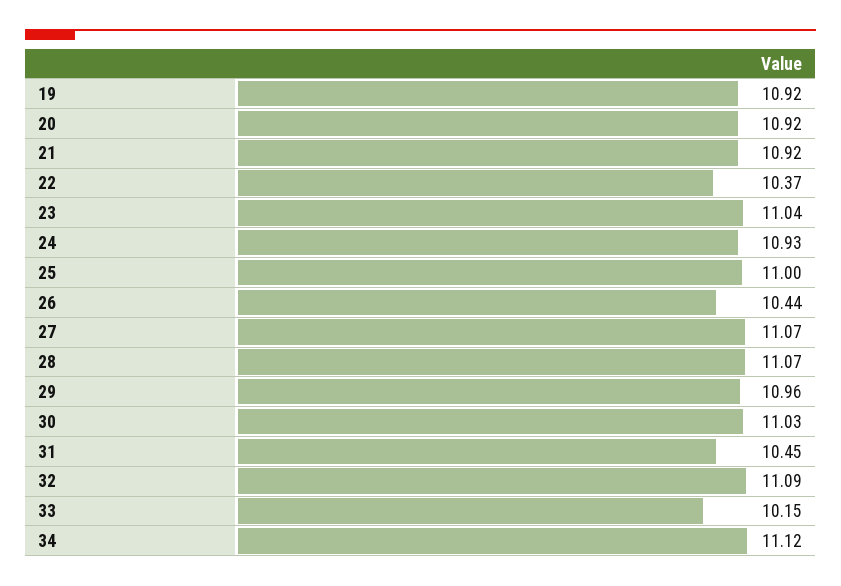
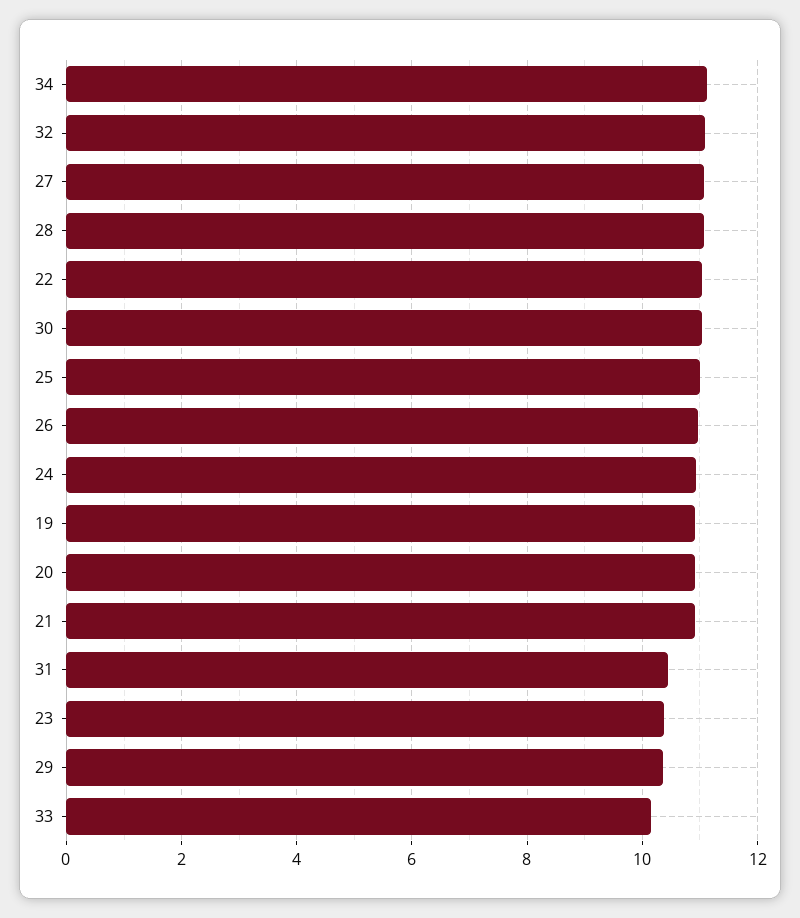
22: 10.37 -> 11
23: 11.04 -> 10.4
26: 10.44 -> 11
29: 10.96 -> 10.4

